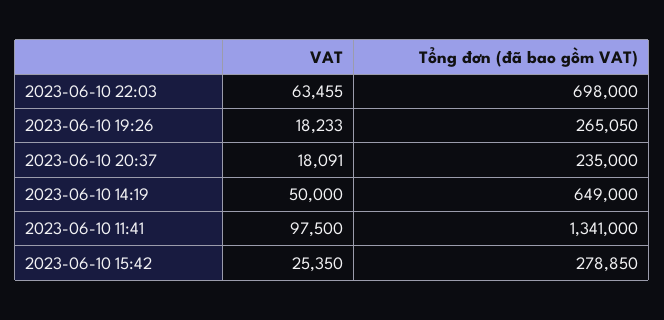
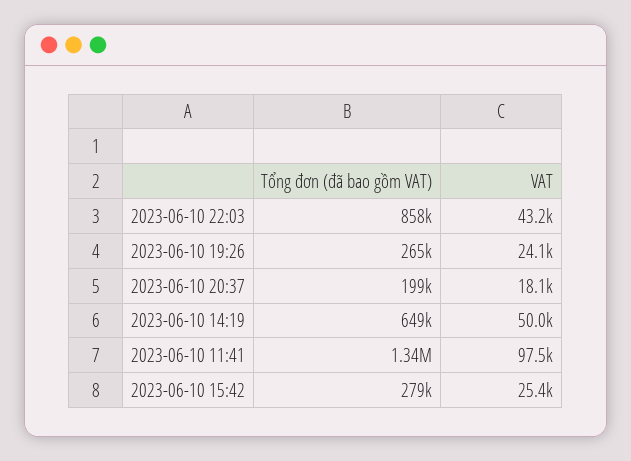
VAT, 2023-06-10 22:03: 63455 -> 43200
Tổng đơn (đã bao gồm VAT), 2023-06-10 22:03: 698000 -> 858000
VAT, 2023-06-10 19:26: 18233 -> 24100
Tổng đơn (đã bao gồm VAT), 2023-06-10 20:37: 235000 -> 199000

